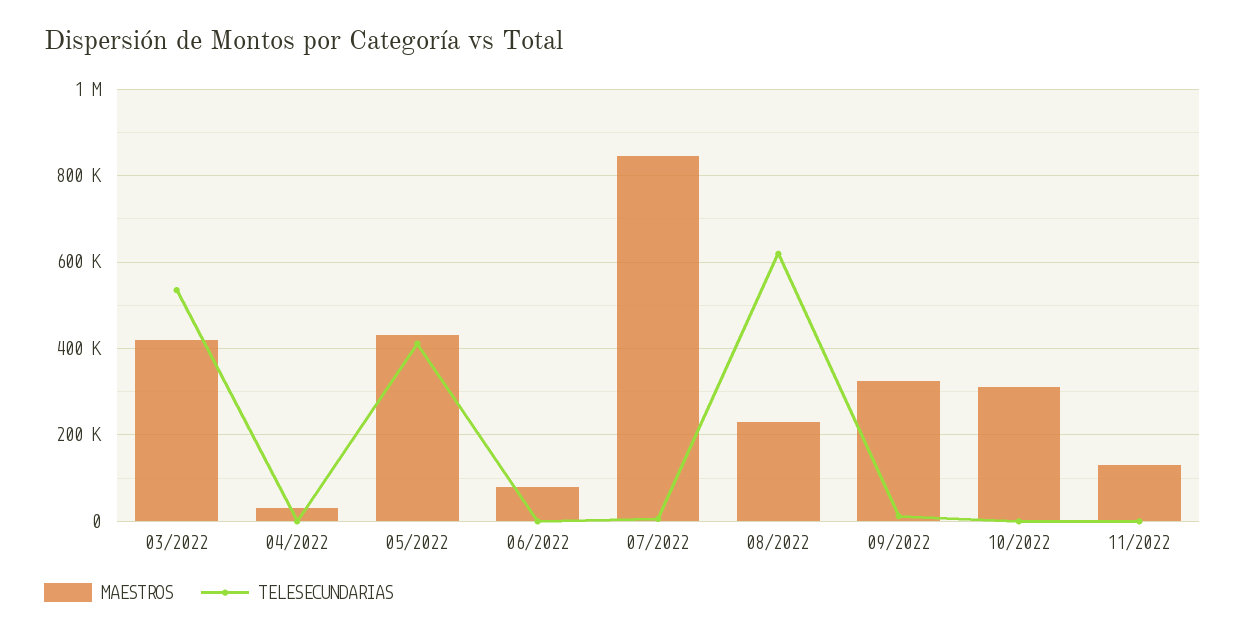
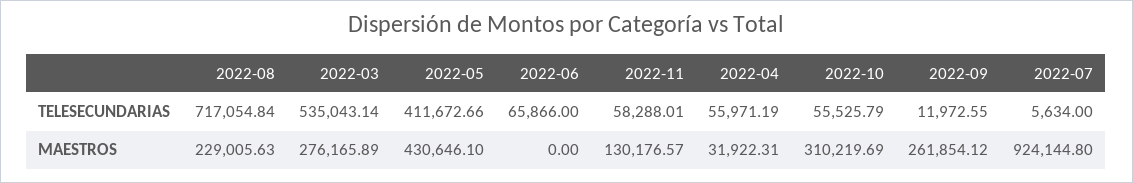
MAESTROS, 03/2022: 420000 -> 276165.89
TELESECUNDARIAS, 04/2022: 0 -> 55971.19
MAESTROS, 06/2022: 80000 -> 0
TELESECUNDARIAS, 06/2022: 0 -> 65866
MAESTROS, 07/2022: 840000 -> 924144.8
TELESECUNDARIAS, 08/2022: 620000 -> 717054.84
MAESTROS, 09/2022: 320000 -> 261854.12
TELESECUNDARIAS, 10/2022: 0 -> 55525.79
TELESECUNDARIAS, 11/2022: 0 -> 58288.01

